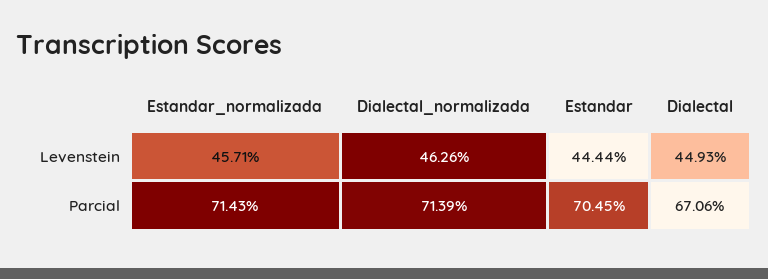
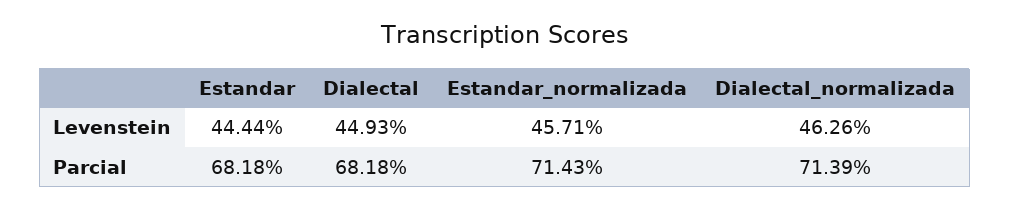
Estandar, Parcial: 70.45 -> 68.18
Dialectal, Parcial: 67.06 -> 68.18

